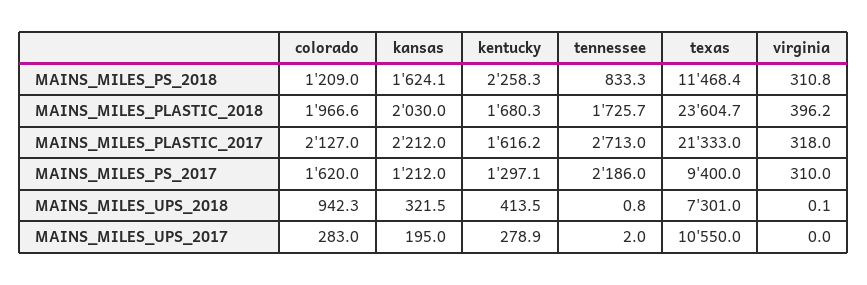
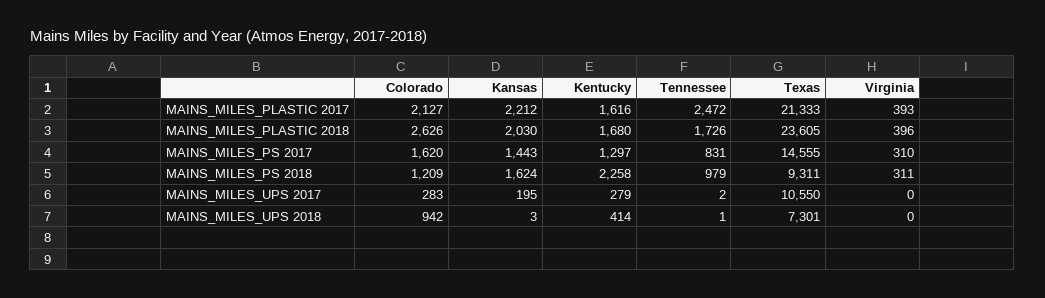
tennessee, MAINS_MILES_PS_2018: 833.3 -> 979
texas, MAINS_MILES_PS_2018: 11468.4 -> 9311
colorado, MAINS_MILES_PLASTIC_2018: 1966.6 -> 2626
tennessee, MAINS_MILES_PLASTIC_2017: 2713 -> 2472
virginia, MAINS_MILES_PLASTIC_2017: 318 -> 393
kansas, MAINS_MILES_PS_2017: 1212 -> 1443
tennessee, MAINS_MILES_PS_2017: 2186 -> 831
texas, MAINS_MILES_PS_2017: 9400 -> 14555
kansas, MAINS_MILES_UPS_2018: 321.5 -> 3

